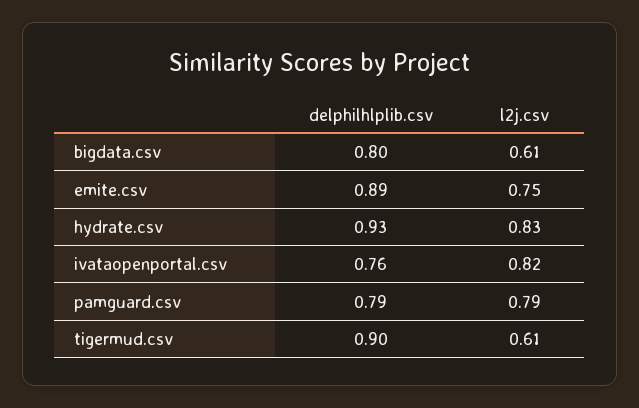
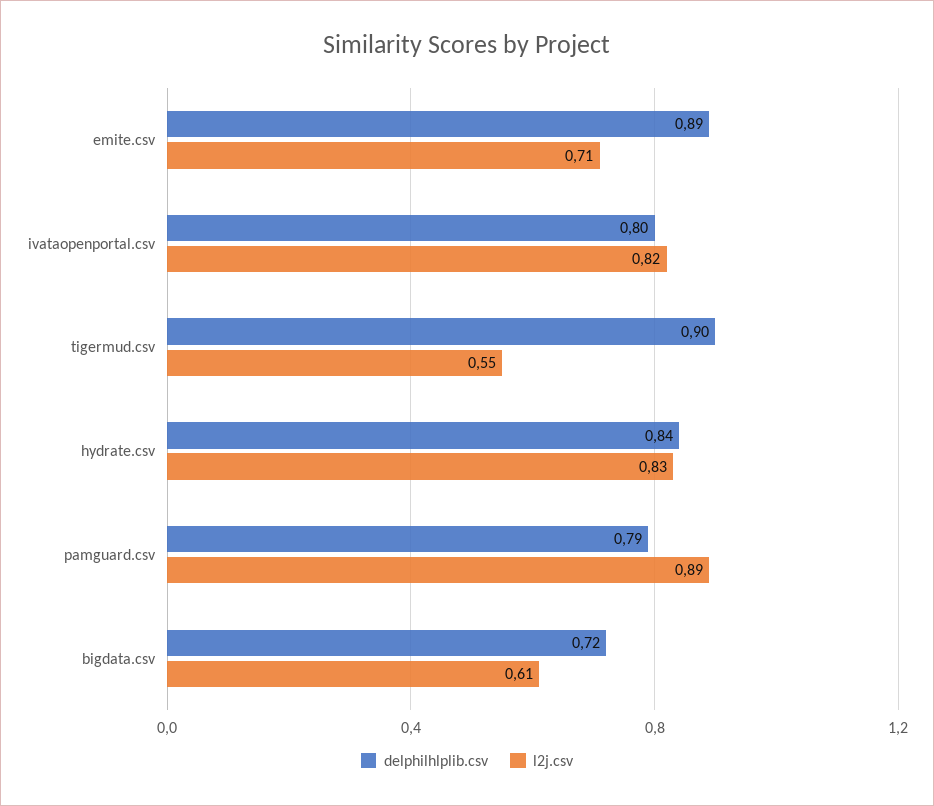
delphilhlplib.csv, bigdata.csv: 0.8 -> 0.72
l2j.csv, emite.csv: 0.75 -> 0.71
delphilhlplib.csv, hydrate.csv: 0.93 -> 0.84
delphilhlplib.csv, ivataopenportal.csv: 0.76 -> 0.8
l2j.csv, pamguard.csv: 0.79 -> 0.89
l2j.csv, tigermud.csv: 0.61 -> 0.55

